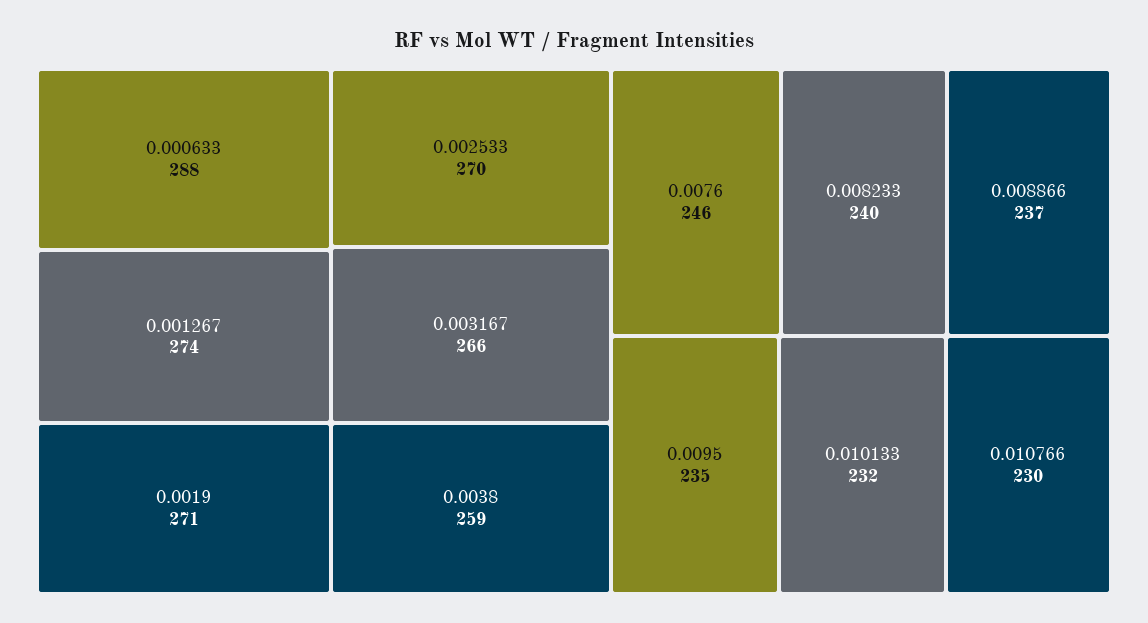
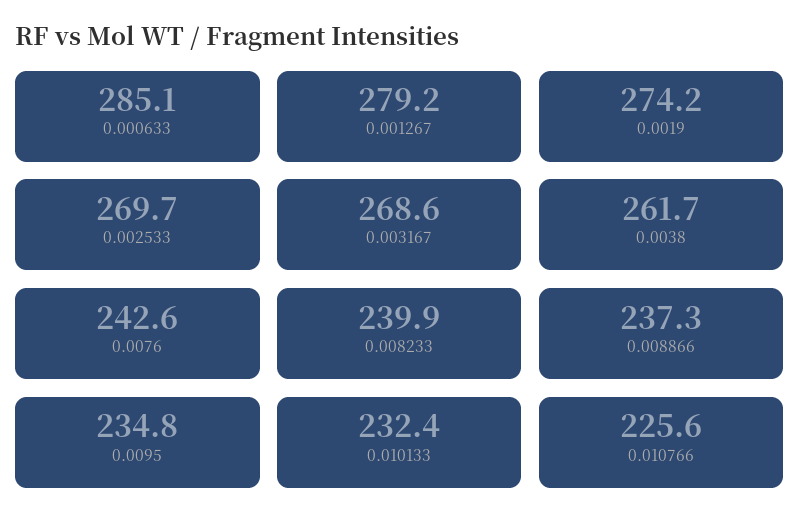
0.000633: 288 -> 285.1
0.001267: 274 -> 279.2
0.0019: 271 -> 274.2
0.003167: 266 -> 268.6
0.0038: 259 -> 261.7
0.0076: 246 -> 242.6
0.010766: 230 -> 225.6

